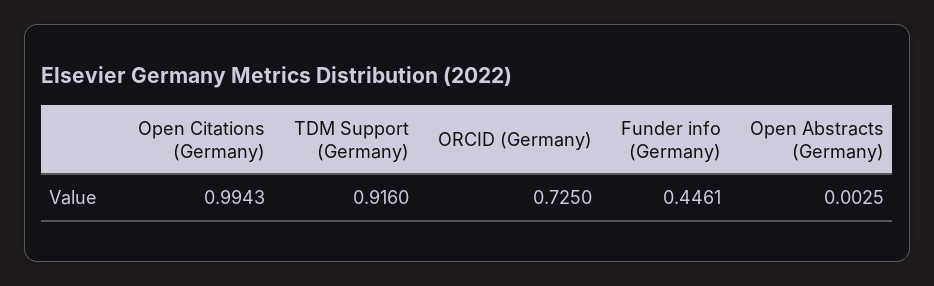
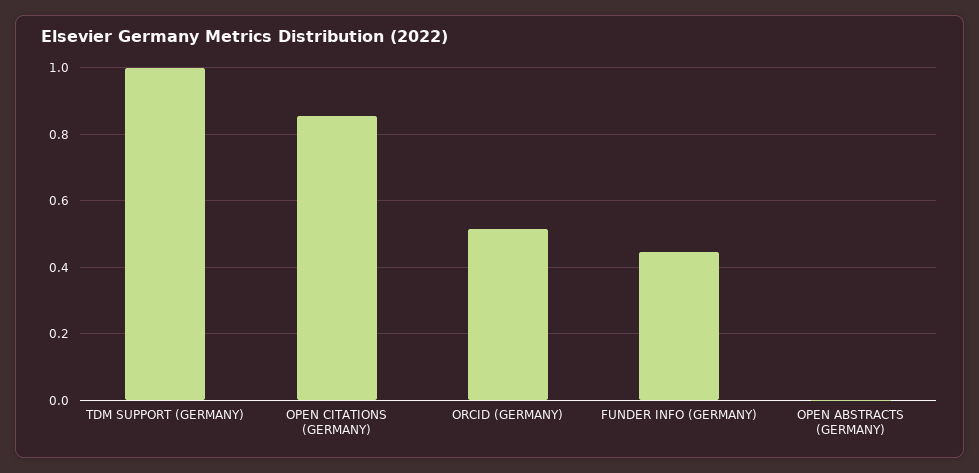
Open Citations (Germany): 0.9943 -> 0.86
TDM Support (Germany): 0.916 -> 1
ORCID (Germany): 0.725 -> 0.52

